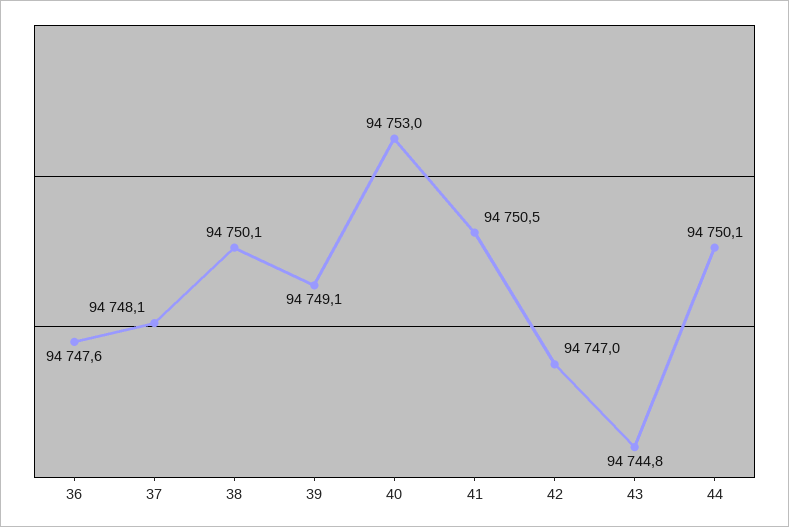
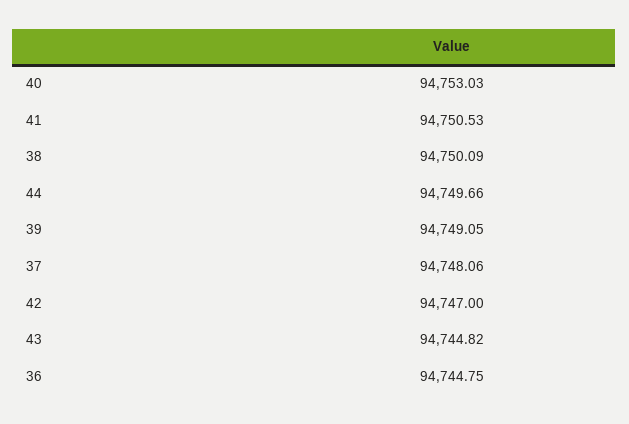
36: 94747.6 -> 94744.75
44: 94750.1 -> 94749.66

